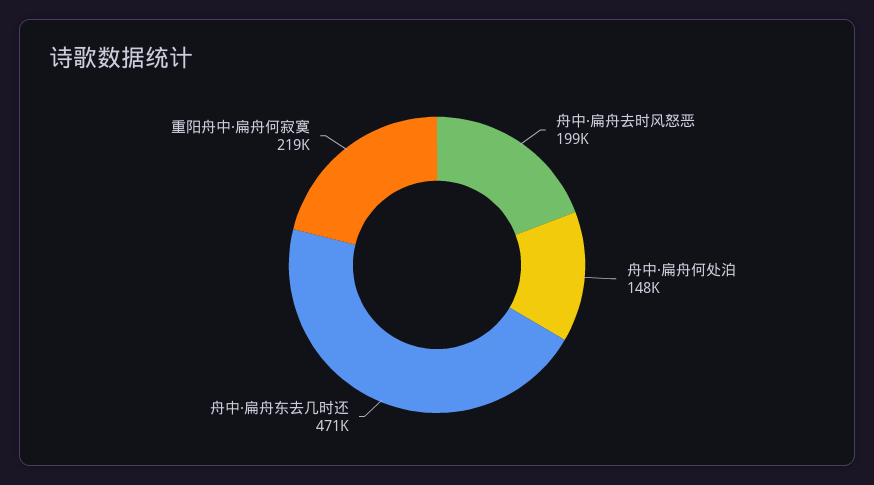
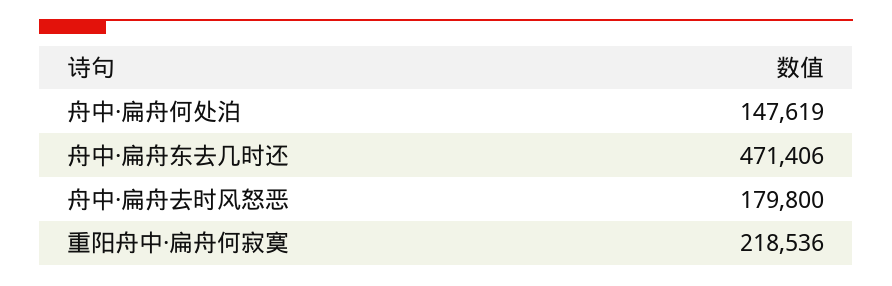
舟中·扁舟去时风怒恶: 199000 -> 179800

